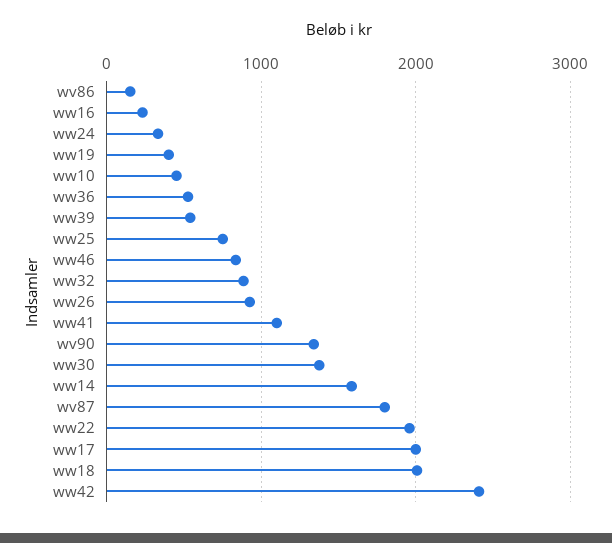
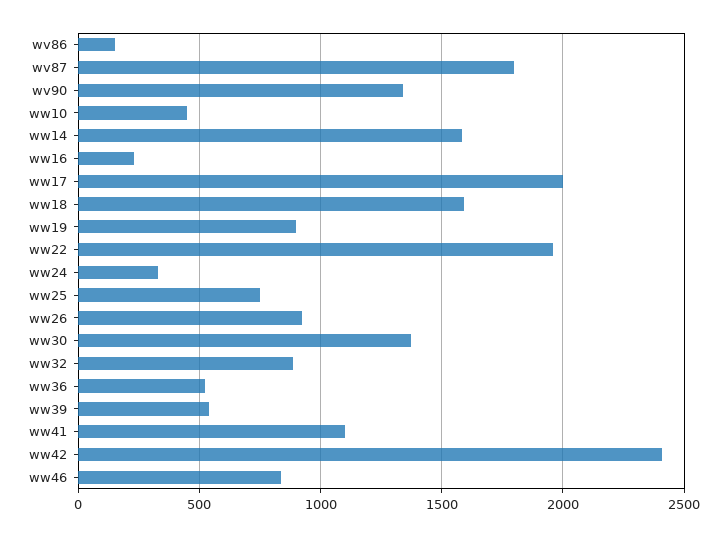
ww19: 400 -> 900
ww18: 2000 -> 1600

